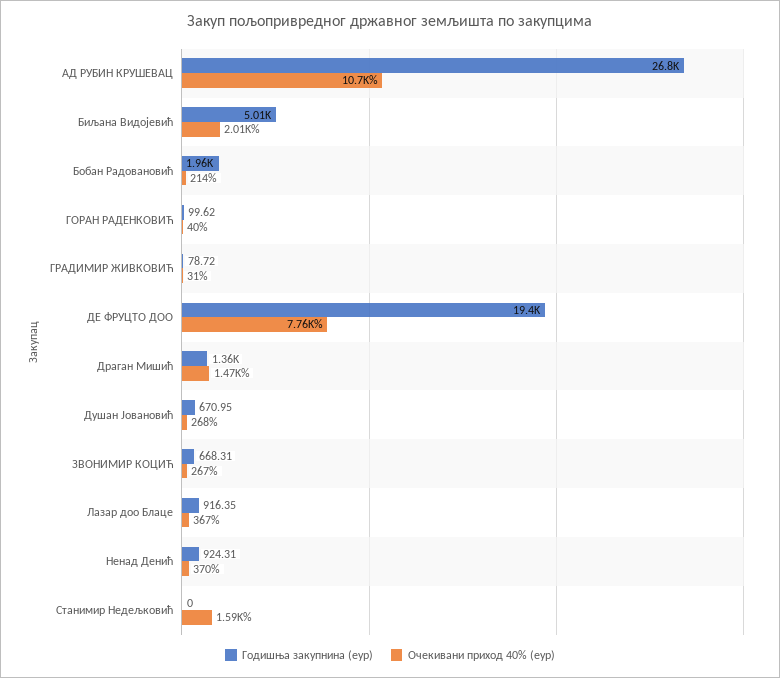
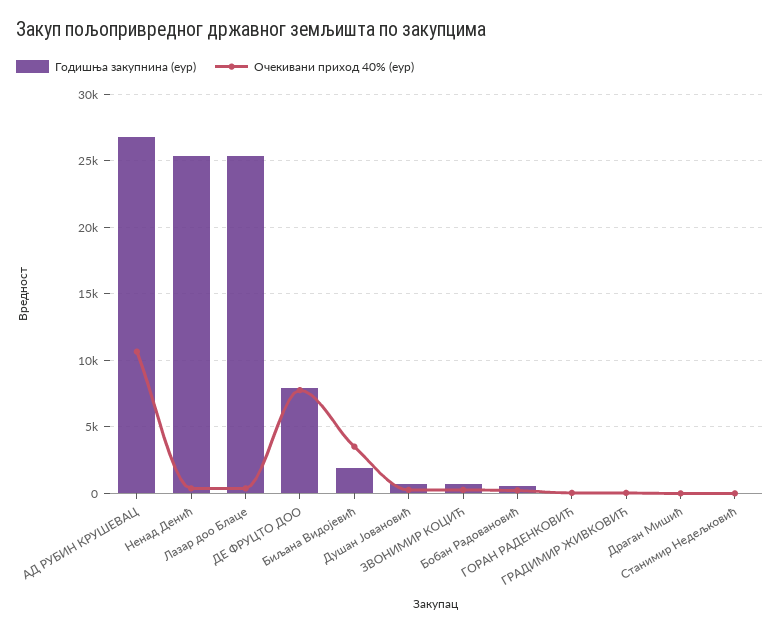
Годишња закупнина (еур), Биљана Видојевић: 5010 -> 2000
Очекивани приход 40% (еур), Биљана Видојевић: 2010 -> 3500
Годишња закупнина (еур), Бобан Радовановић: 1960 -> 500
Годишња закупнина (еур), ДЕ ФРУЦТО ДОО: 19400 -> 8000
Годишња закупнина (еур), Драган Мишић: 1360 -> 0
Очекивани приход 40% (еур), Драган Мишић: 1470 -> 0
Годишња закупнина (еур), Лазар доо Блаце: 916.35 -> 25500
Годишња закупнина (еур), Ненад Денић: 924.31 -> 25500
Очекивани приход 40% (еур), Станимир Недељковић: 1590 -> 0

